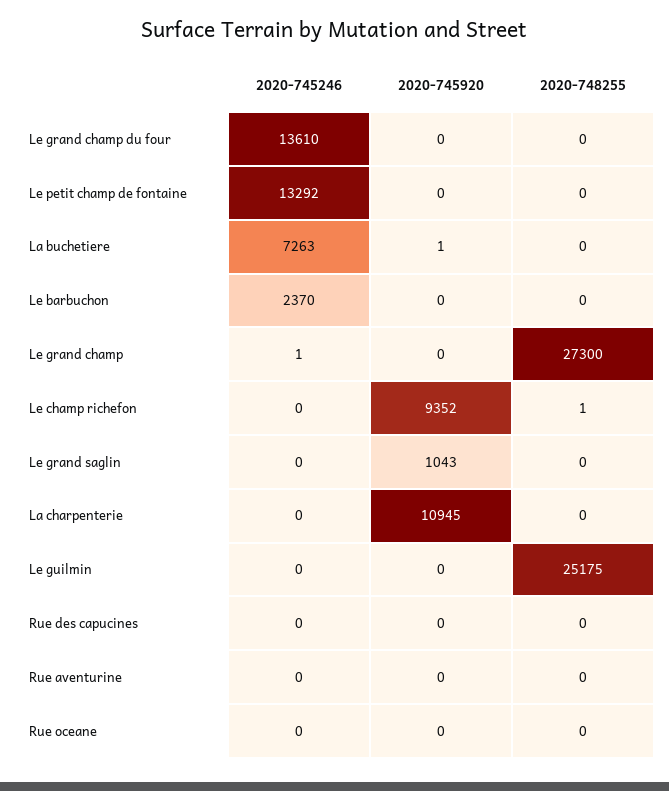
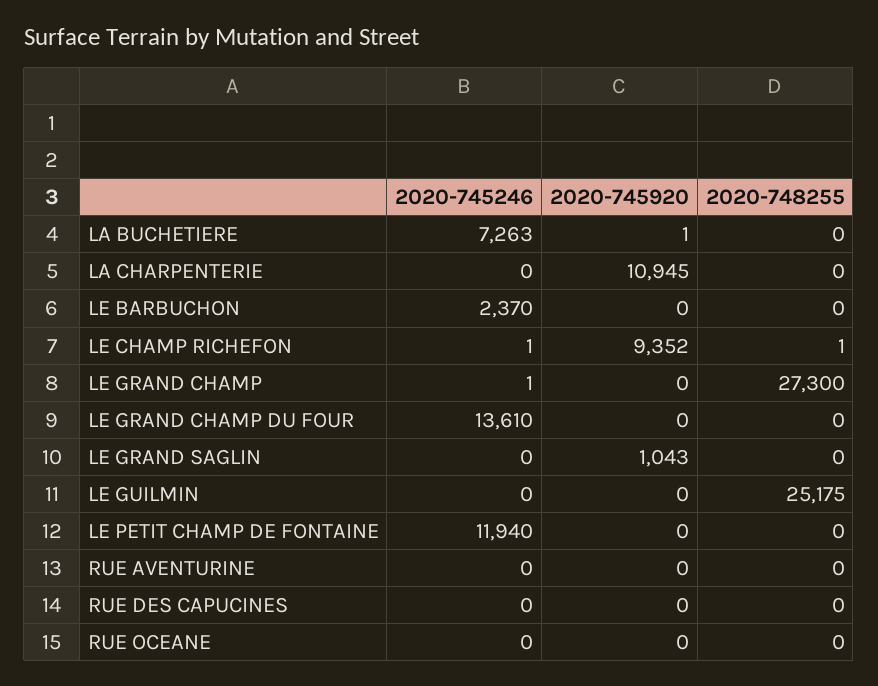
2020-745246, Le petit champ de fontaine: 13292 -> 11940
2020-745246, Le champ richefon: 0 -> 1

